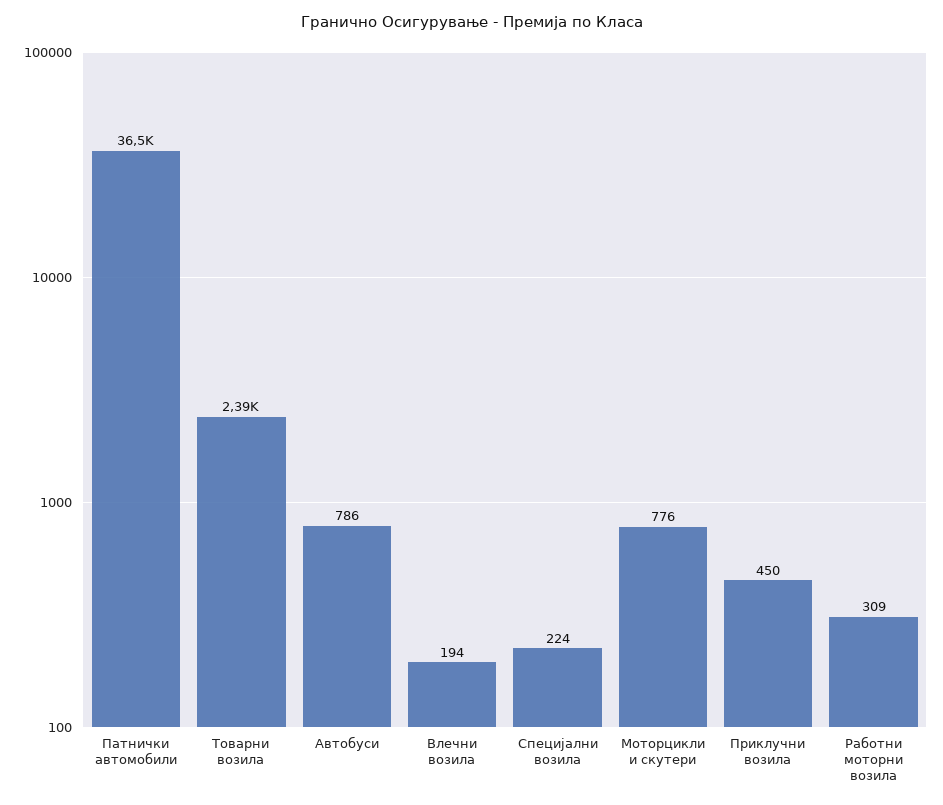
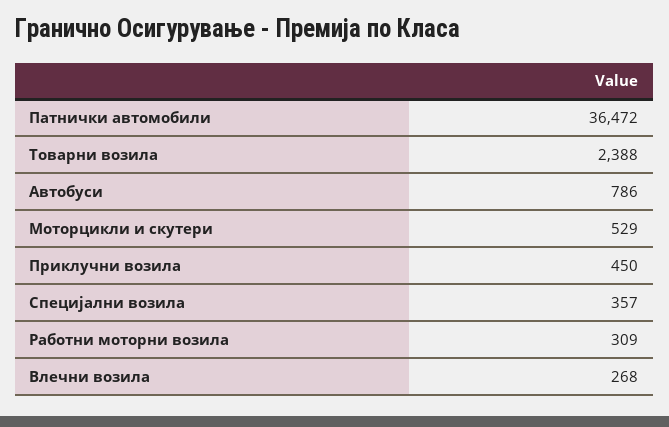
Влечни возила: 194 -> 268
Специјални возила: 224 -> 357
Моторцикли и скутери: 776 -> 529

